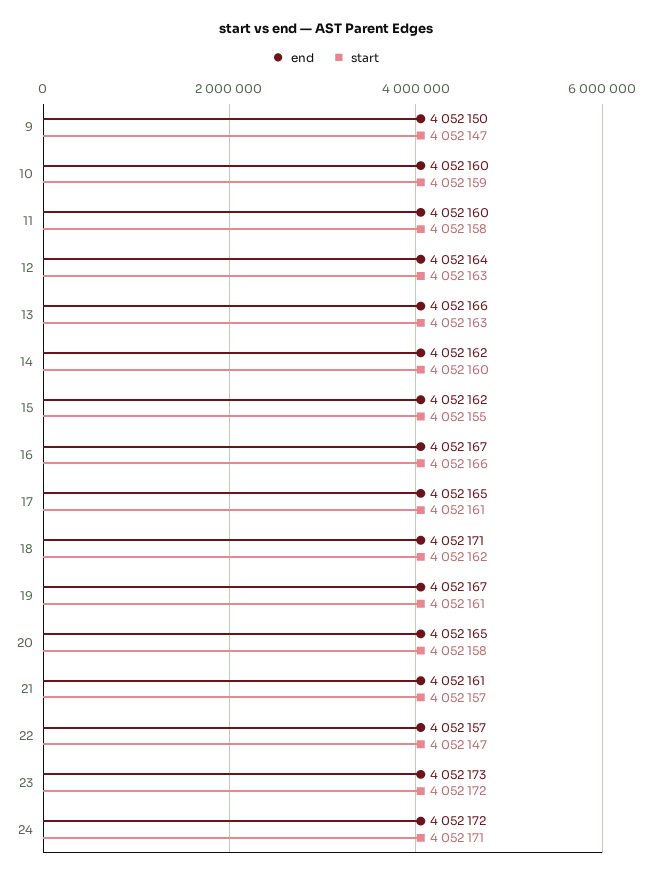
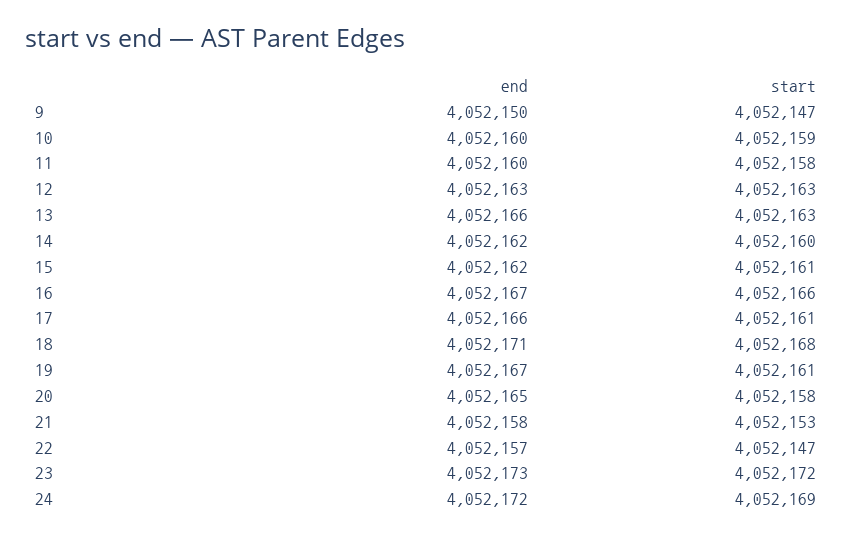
end, 12: 4052164 -> 4052163
start, 15: 4052155 -> 4052161
end, 17: 4052165 -> 4052166
start, 18: 4052162 -> 4052168
end, 21: 4052161 -> 4052158
start, 21: 4052157 -> 4052153
start, 24: 4052171 -> 4052169

